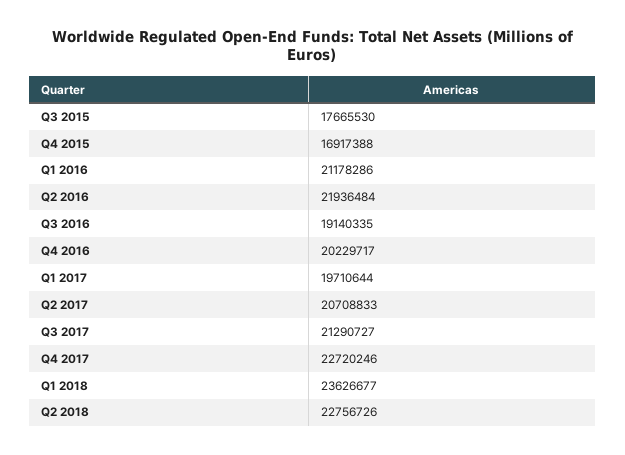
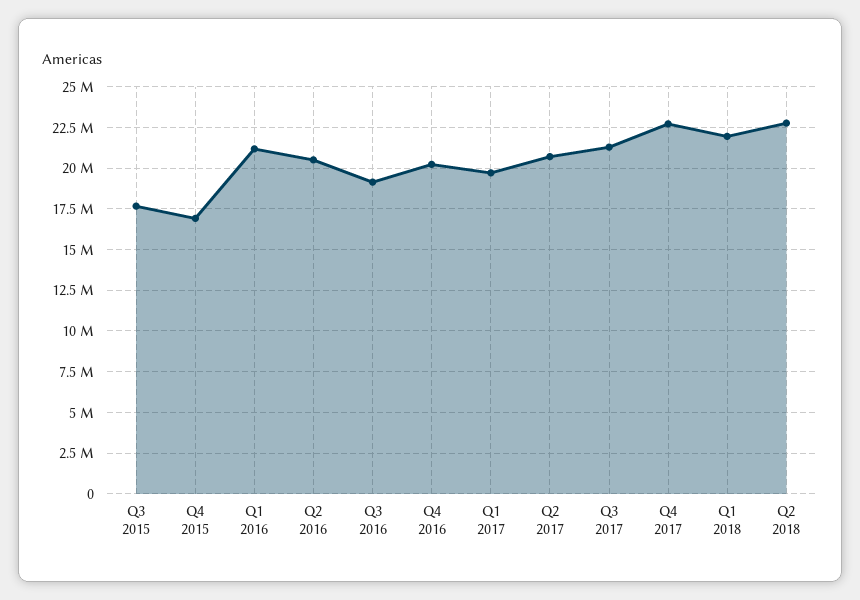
Q2 2016: 21936484 -> 20500000
Q1 2018: 23626677 -> 22000000

